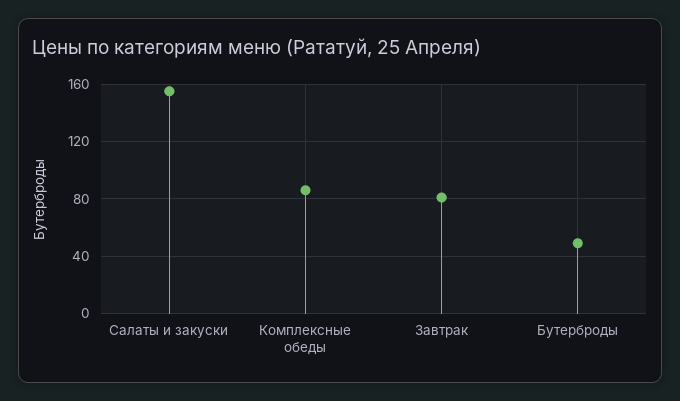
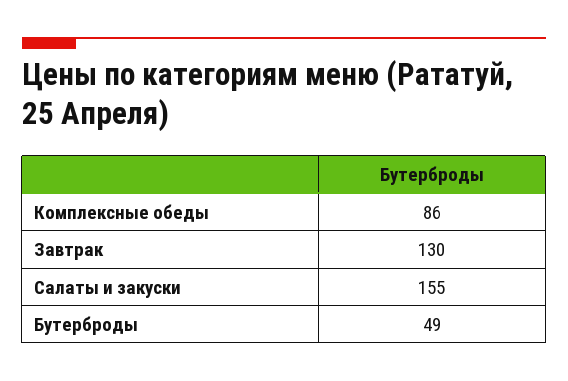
Завтрак: 80 -> 130

